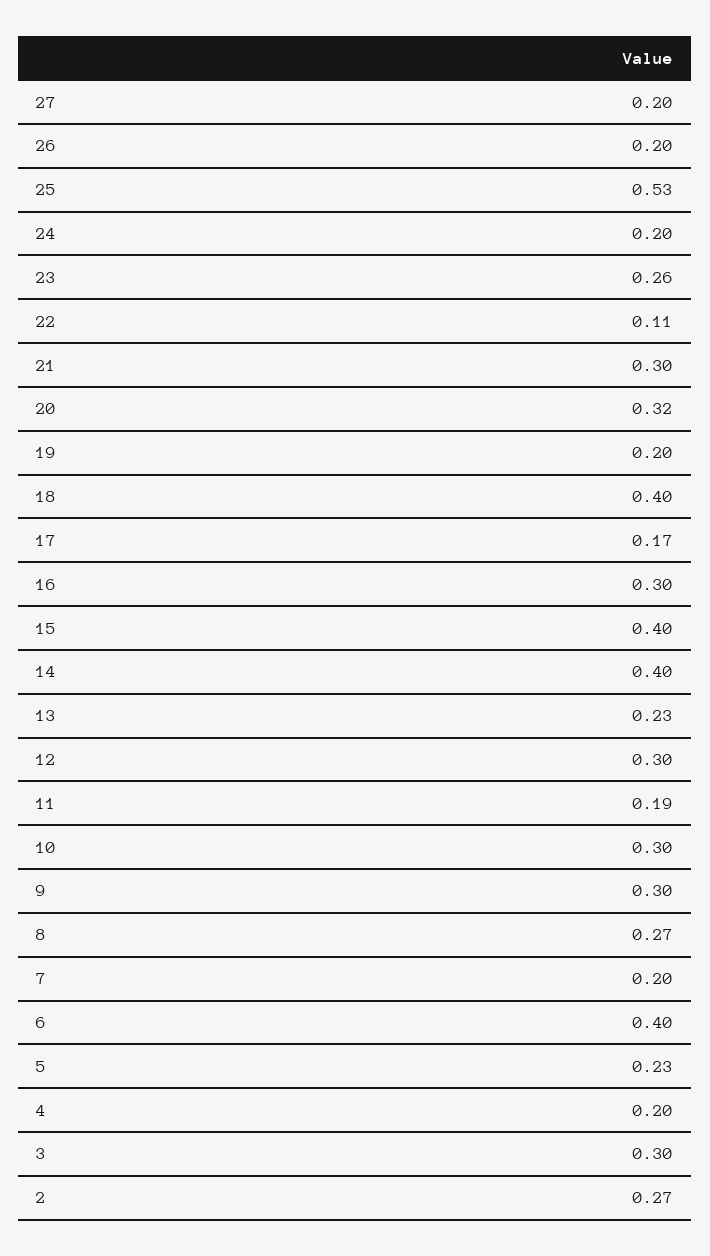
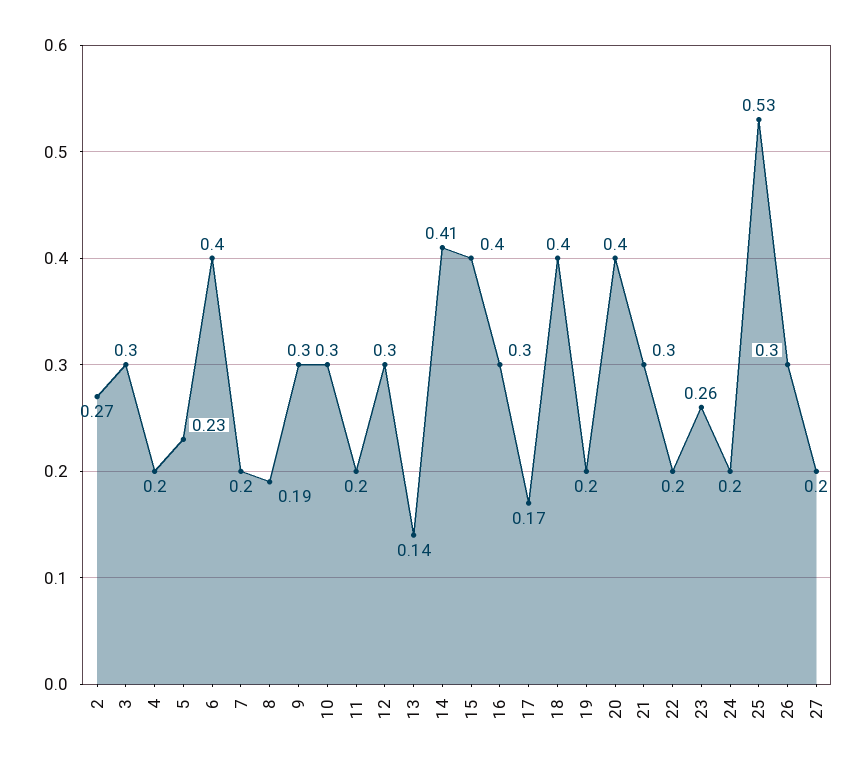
26: 0.2 -> 0.3
22: 0.11 -> 0.2
20: 0.32 -> 0.4
14: 0.4 -> 0.41
13: 0.23 -> 0.14
11: 0.19 -> 0.2
8: 0.27 -> 0.19

